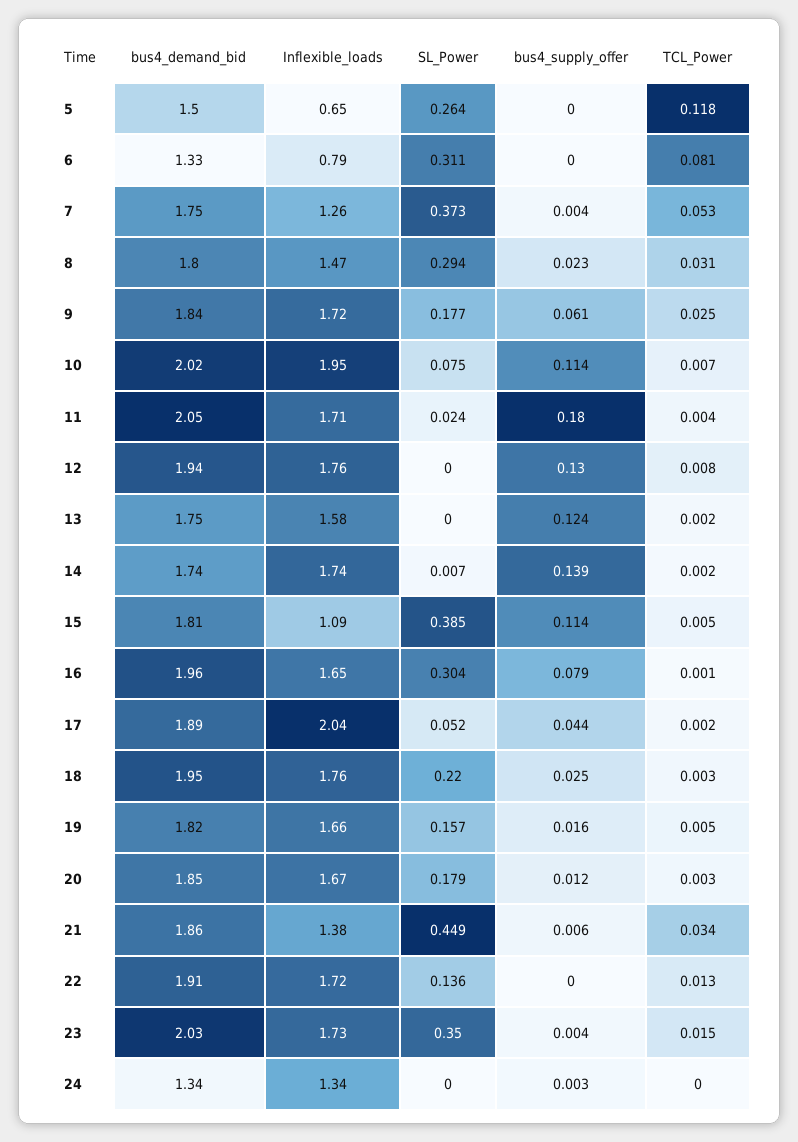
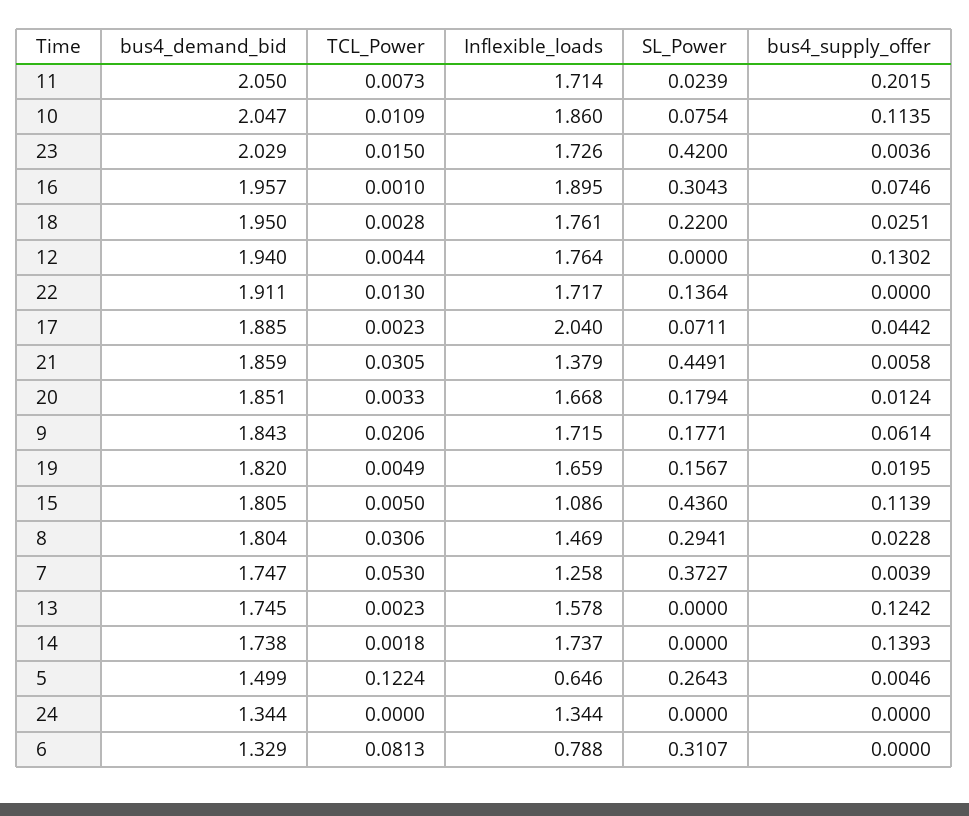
bus4_supply_offer, 5: 0 -> 0.0046
TCL_Power, 5: 0.118 -> 0.1224
TCL_Power, 9: 0.025 -> 0.0206
bus4_demand_bid, 10: 2.02 -> 2.047
Inflexible_loads, 10: 1.95 -> 1.86
TCL_Power, 10: 0.007 -> 0.0109
bus4_supply_offer, 11: 0.18 -> 0.2015
TCL_Power, 11: 0.004 -> 0.0073
TCL_Power, 12: 0.008 -> 0.0044
SL_Power, 14: 0.007 -> 0
SL_Power, 15: 0.385 -> 0.436
Inflexible_loads, 16: 1.65 -> 1.895
bus4_supply_offer, 16: 0.079 -> 0.0746
SL_Power, 17: 0.052 -> 0.0711
bus4_supply_offer, 19: 0.016 -> 0.0195
TCL_Power, 21: 0.034 -> 0.0305
SL_Power, 23: 0.35 -> 0.42
bus4_supply_offer, 24: 0.003 -> 0

